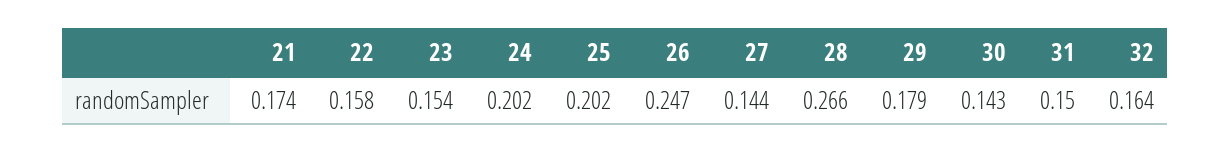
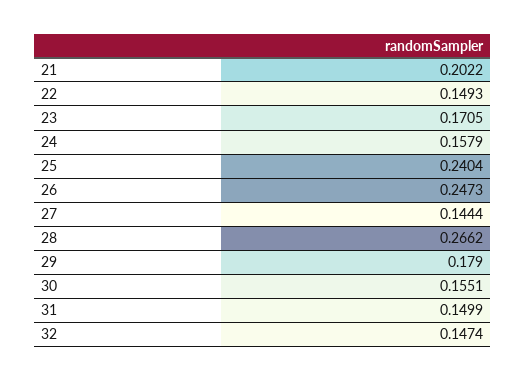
21: 0.174 -> 0.2022
22: 0.158 -> 0.1493
23: 0.154 -> 0.1705
24: 0.202 -> 0.1579
25: 0.202 -> 0.2404
30: 0.143 -> 0.1551
32: 0.164 -> 0.1474

